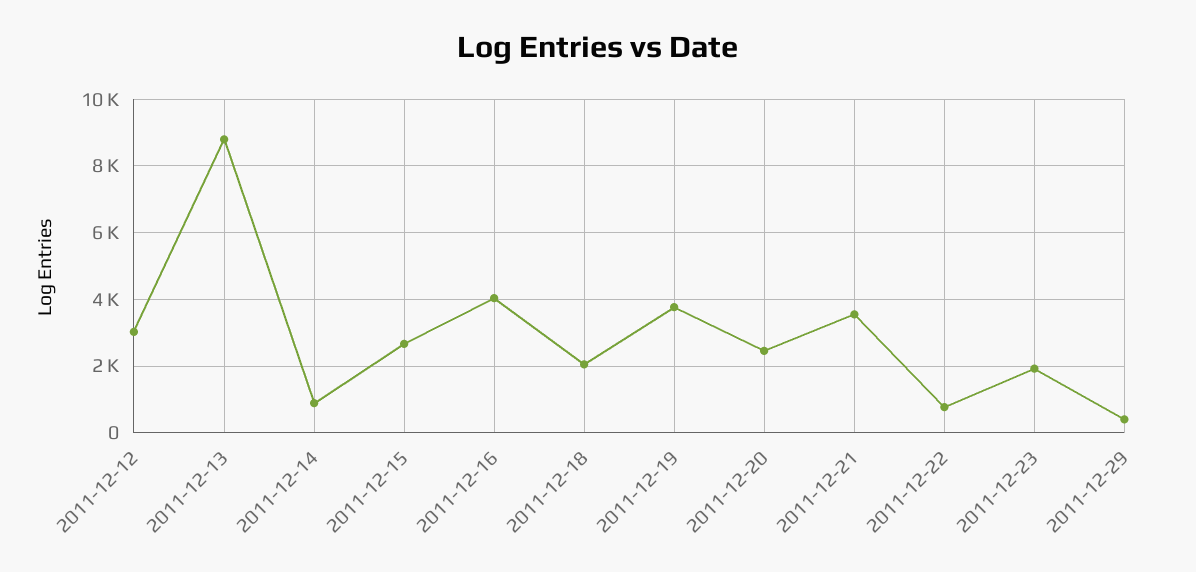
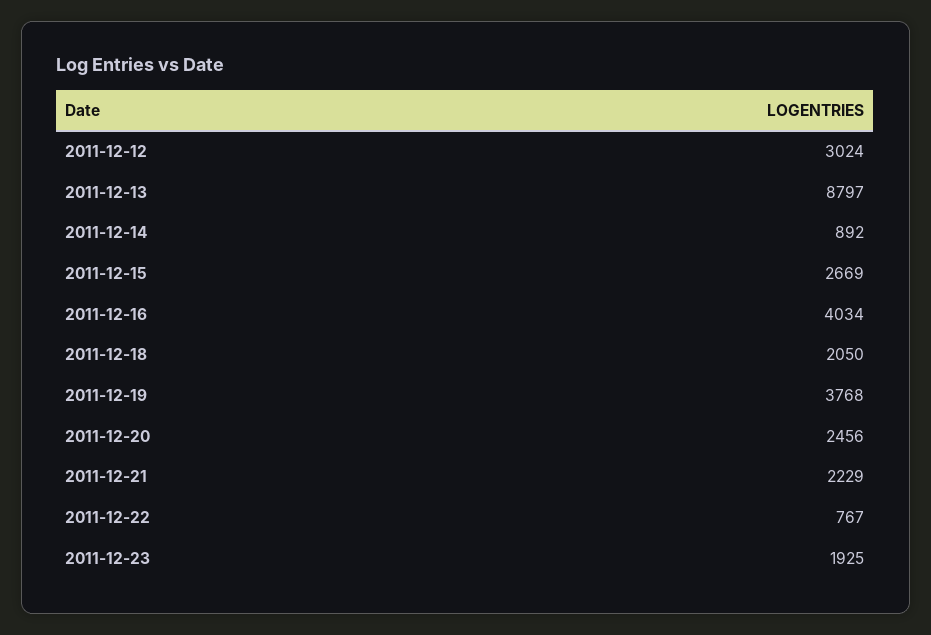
2011-12-21: 3600 -> 2229
2011-12-29: 400 -> none

